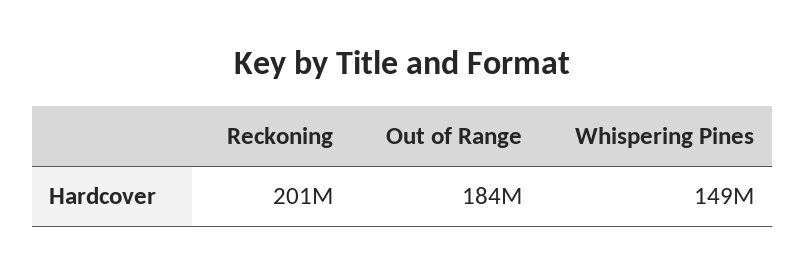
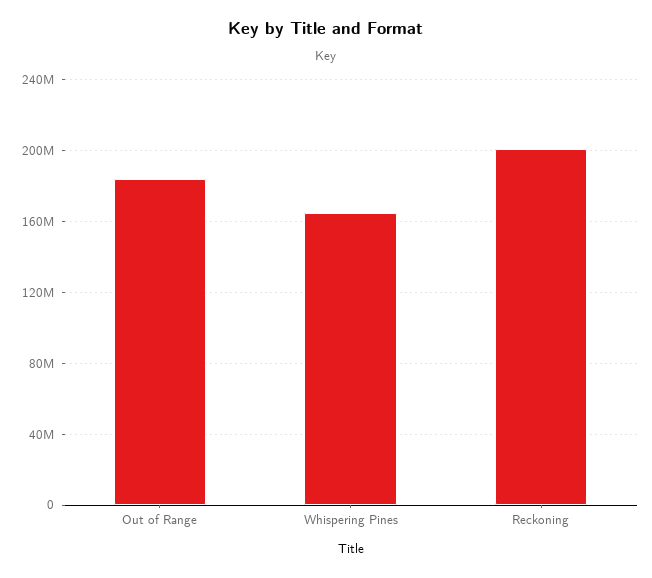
Whispering Pines: 149000000 -> 165000000

